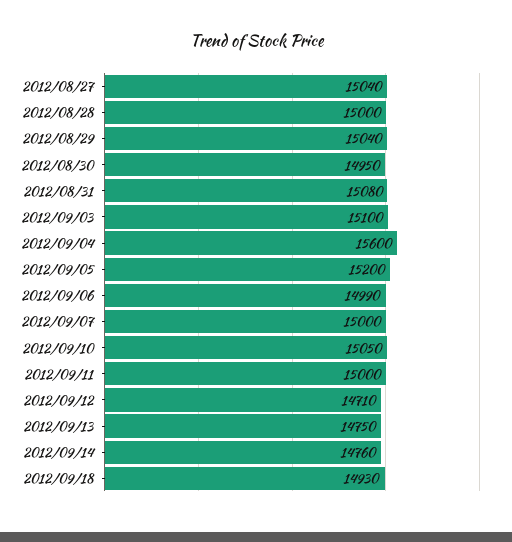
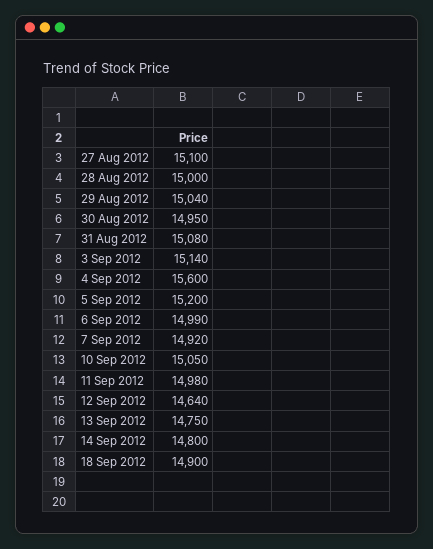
2012/08/27: 15040 -> 15100
2012/09/03: 15100 -> 15140
2012/09/07: 15000 -> 14920
2012/09/11: 15000 -> 14980
2012/09/12: 14710 -> 14640
2012/09/14: 14760 -> 14800
2012/09/18: 14930 -> 14900

